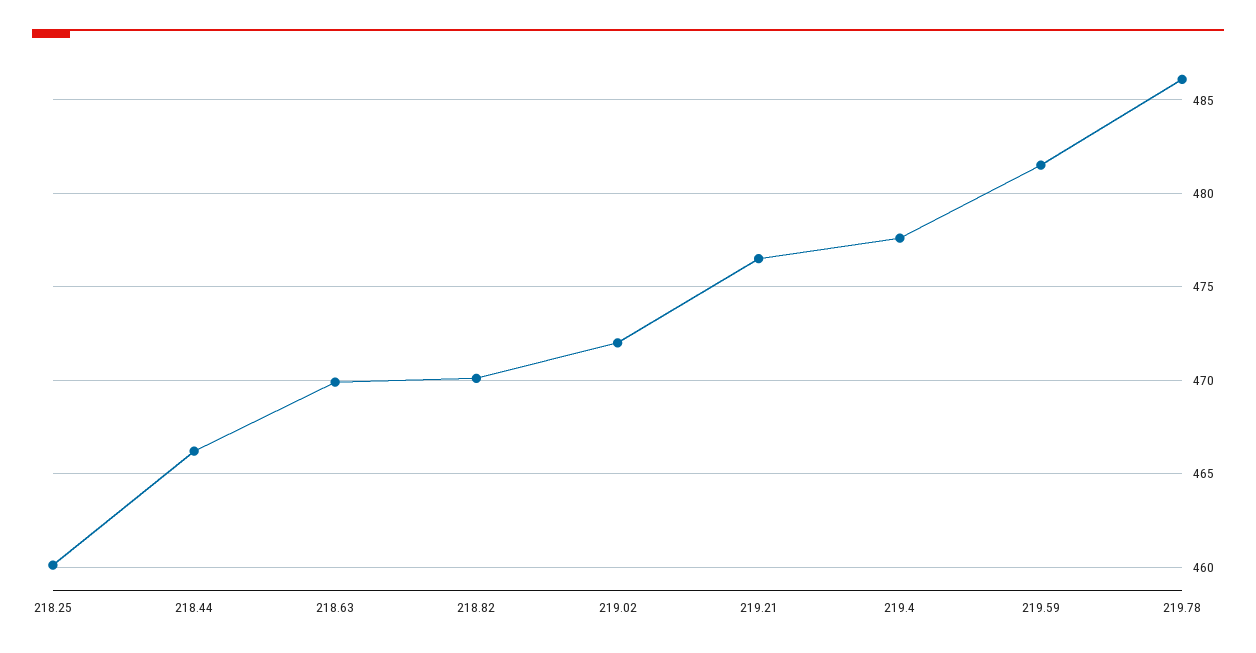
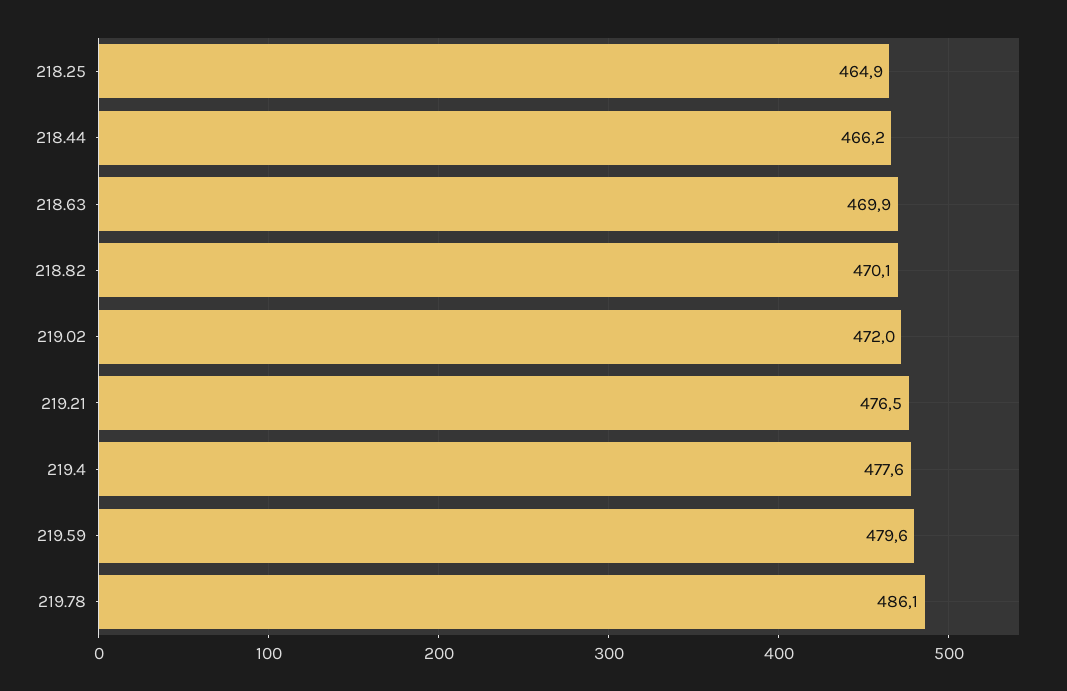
218.25: 460 -> 464.9
219.59: 481.5 -> 479.6

